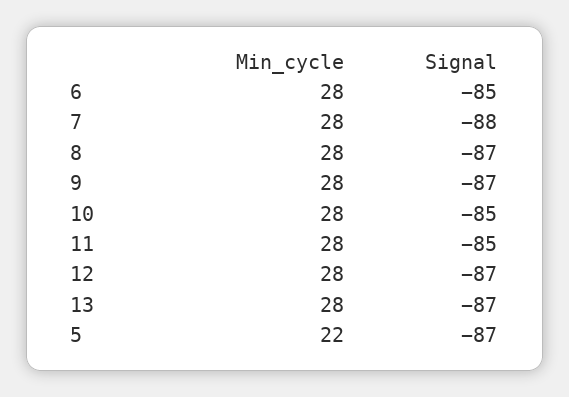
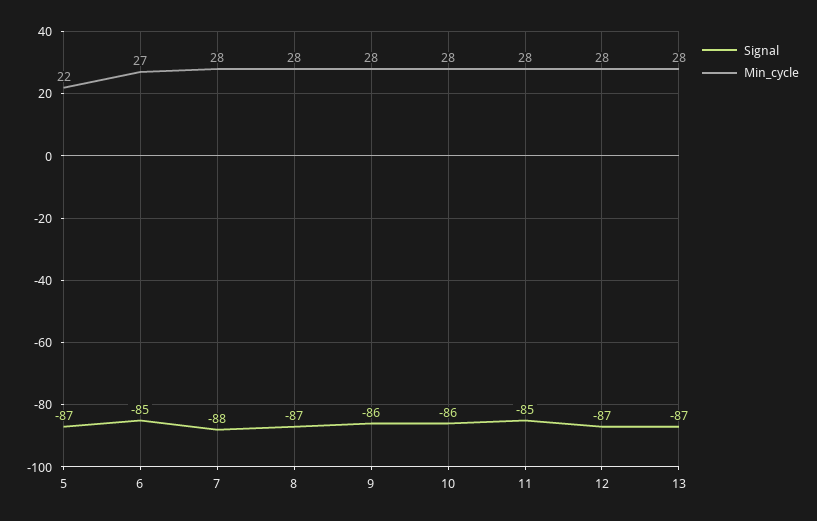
Min_cycle, 6: 28 -> 27
Signal, 9: -87 -> -86
Signal, 10: -85 -> -86

